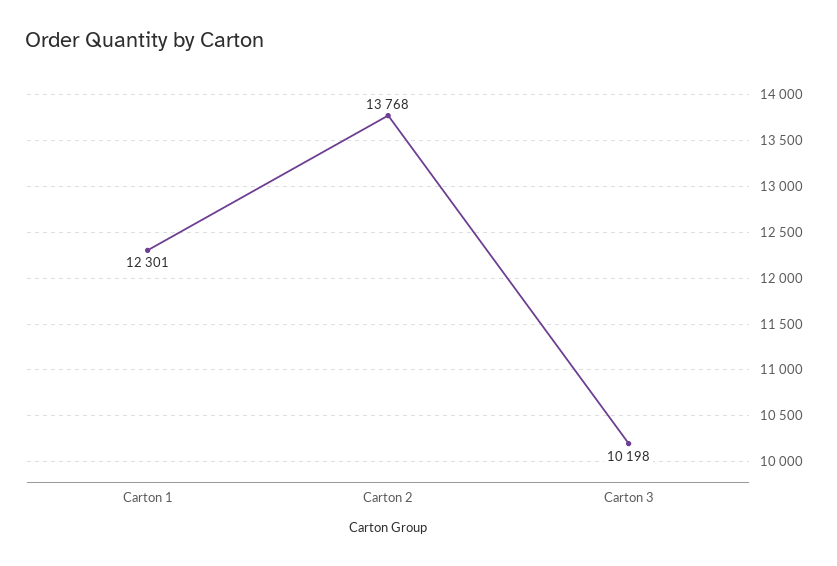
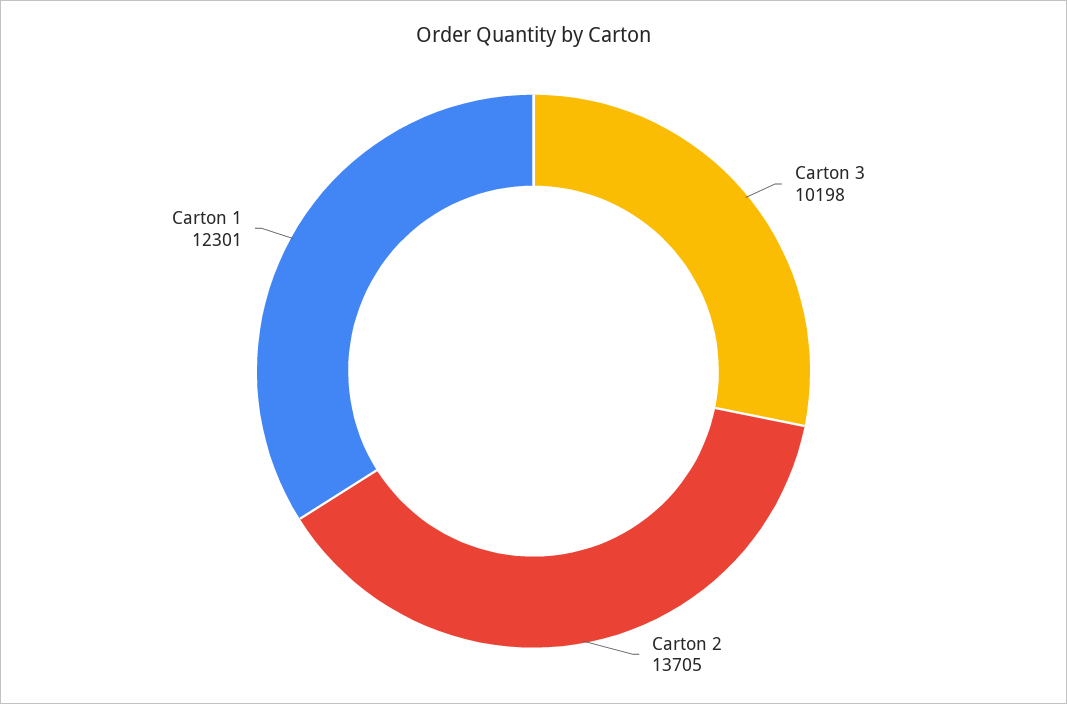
Carton 2: 13768 -> 13705

